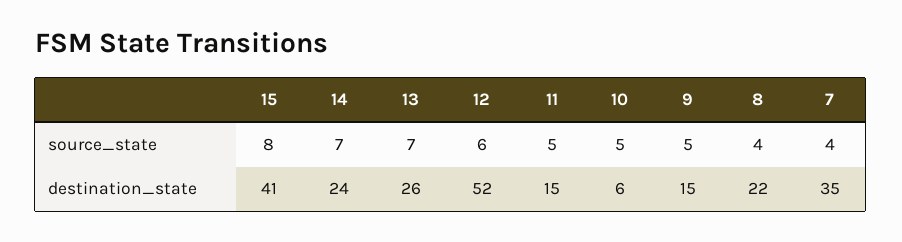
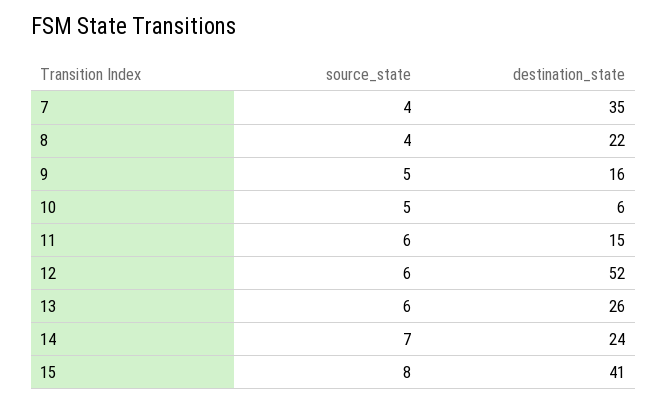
13, source_state: 7 -> 6
11, source_state: 5 -> 6
9, destination_state: 15 -> 16

